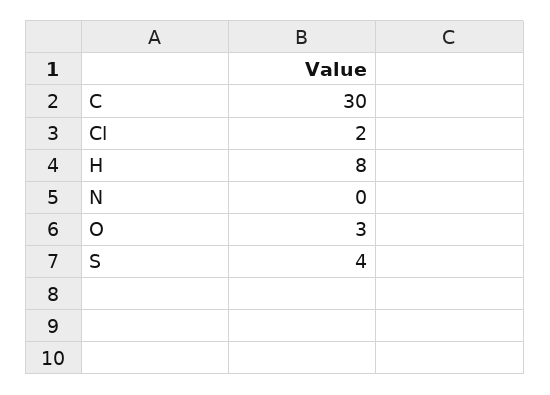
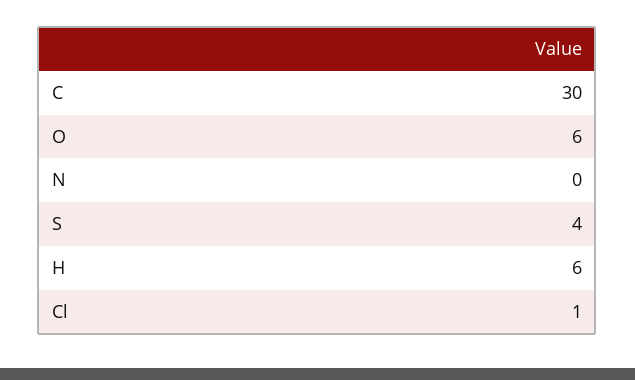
Cl: 2 -> 1
H: 8 -> 6
O: 3 -> 6

